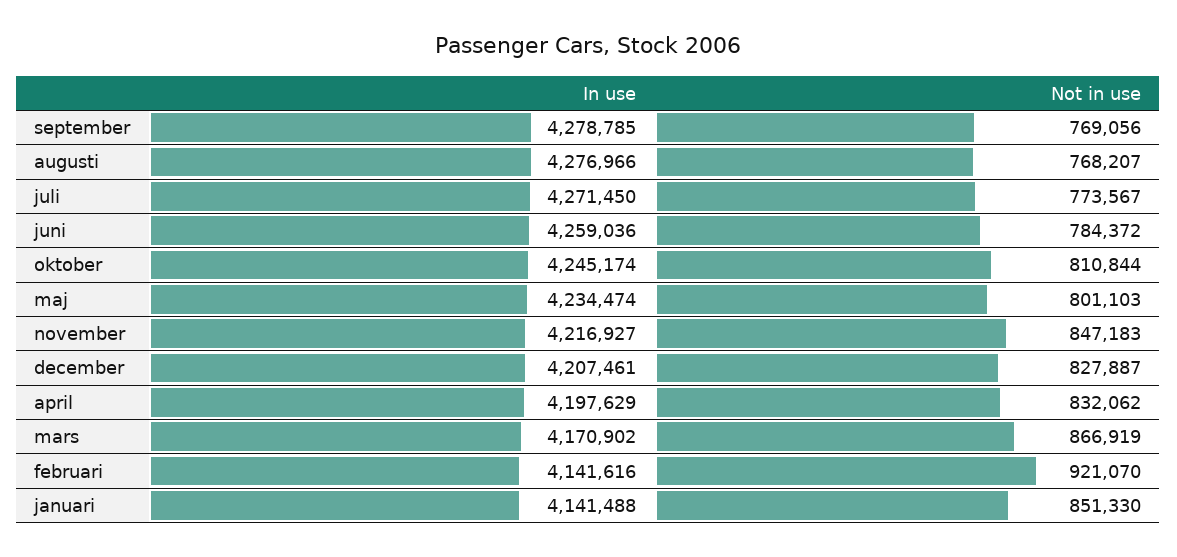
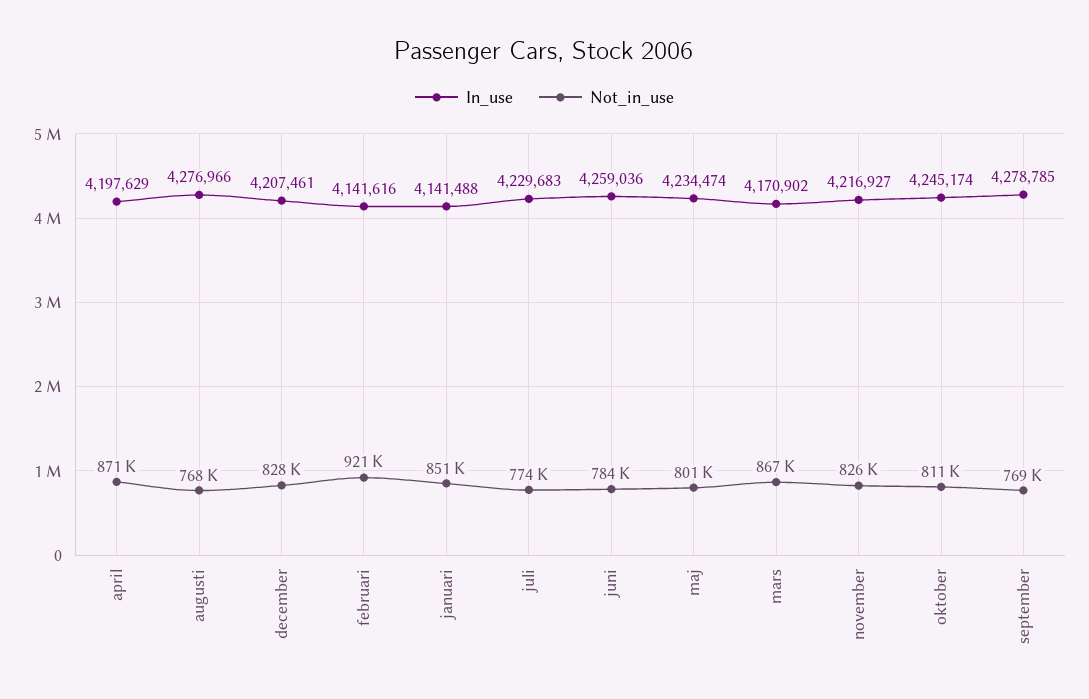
In use, juli: 4271450 -> 4229683
Not in use, november: 847183 -> 826000
Not in use, april: 832062 -> 871000

